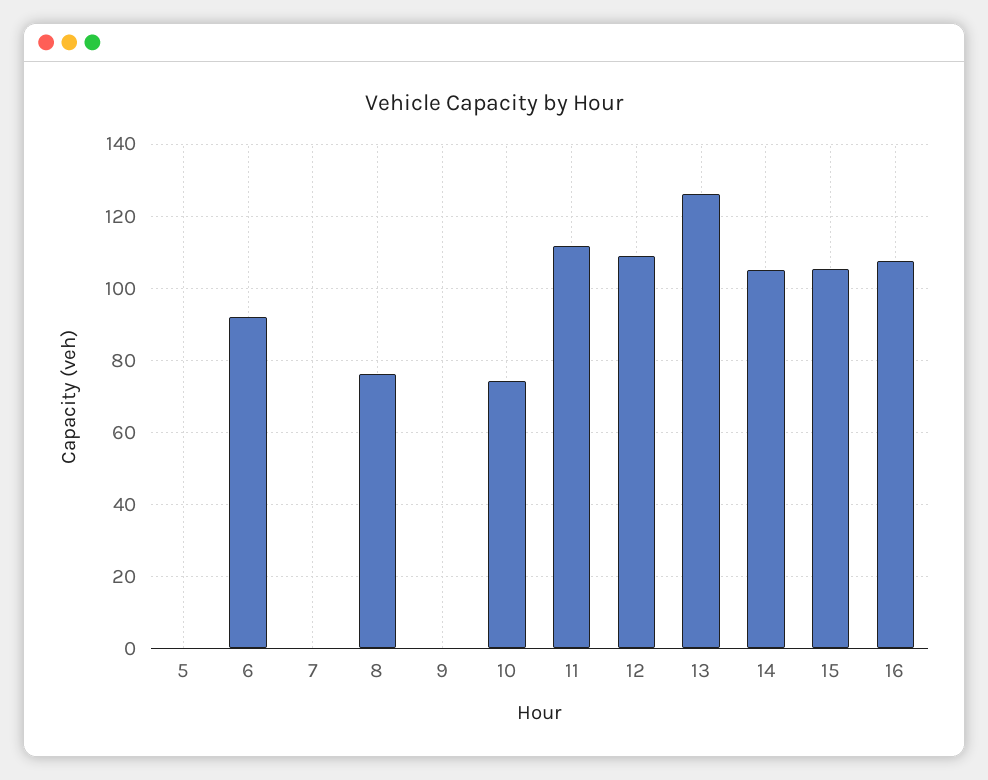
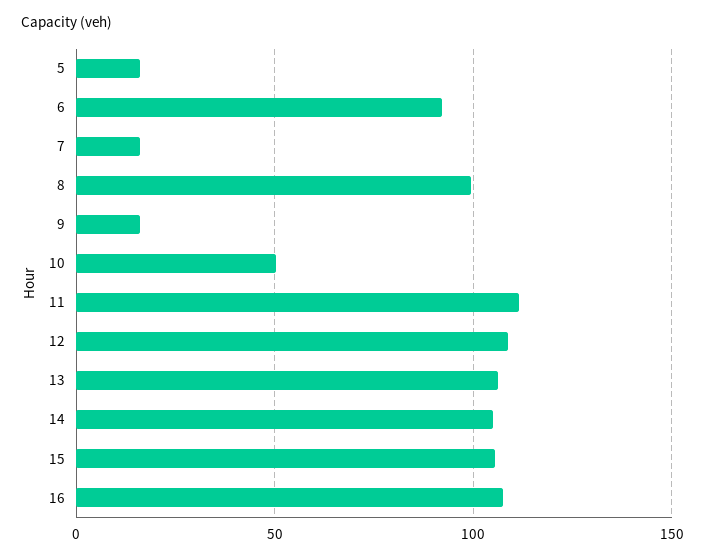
5: 0 -> 15
7: 0 -> 15
8: 76 -> 100
9: 0 -> 15
10: 74 -> 50
13: 126 -> 105

